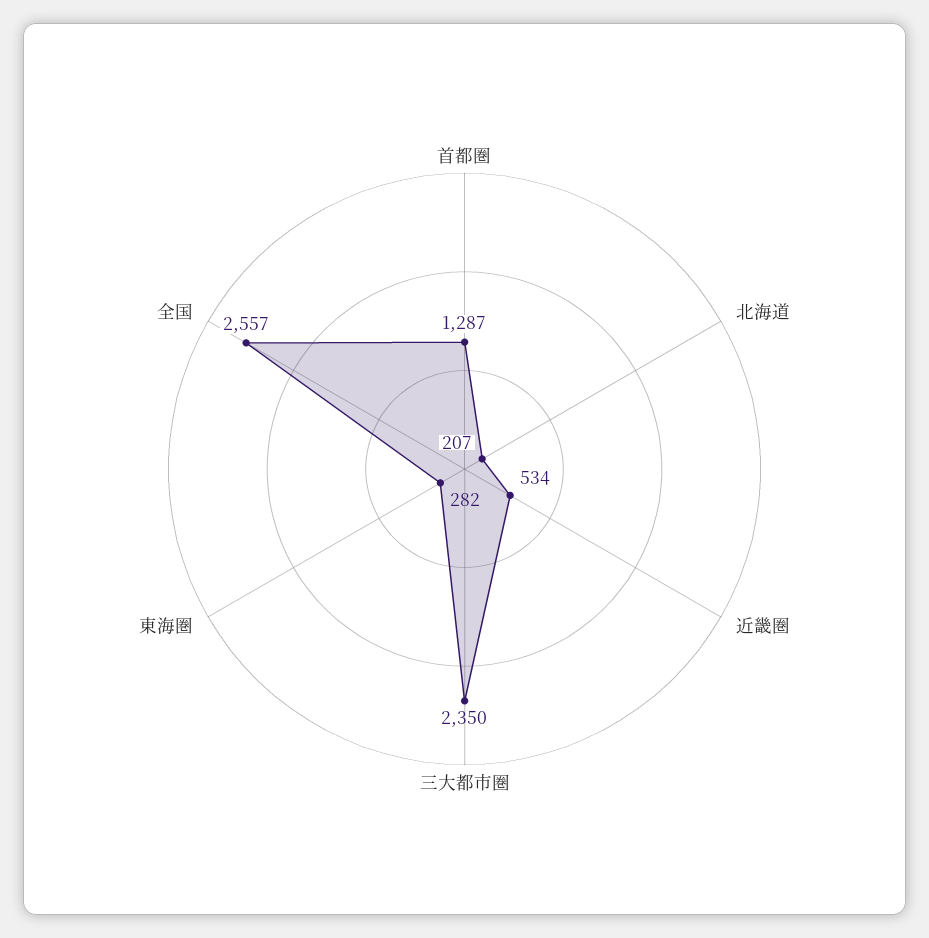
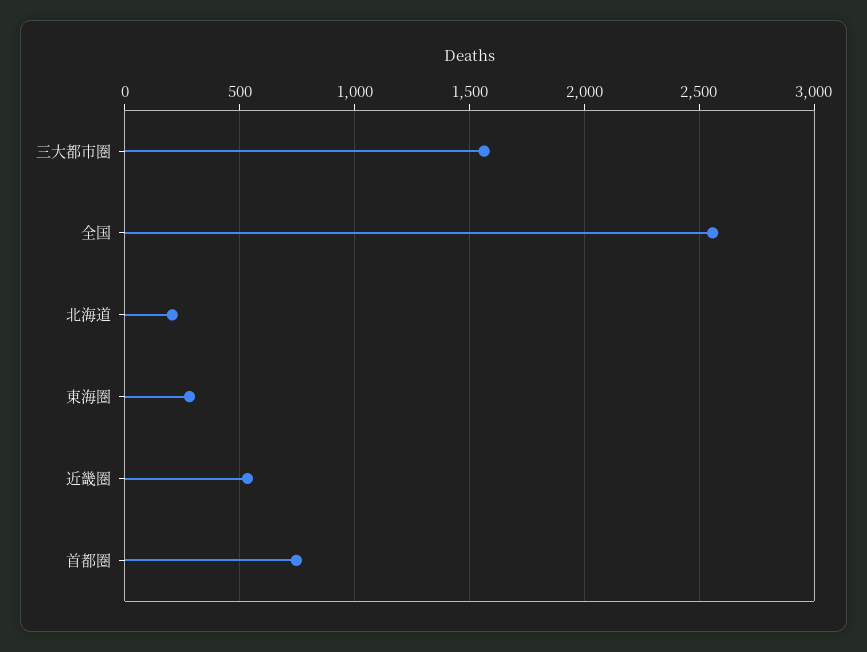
首都圏: 1287 -> 750
三大都市圏: 2350 -> 1550

